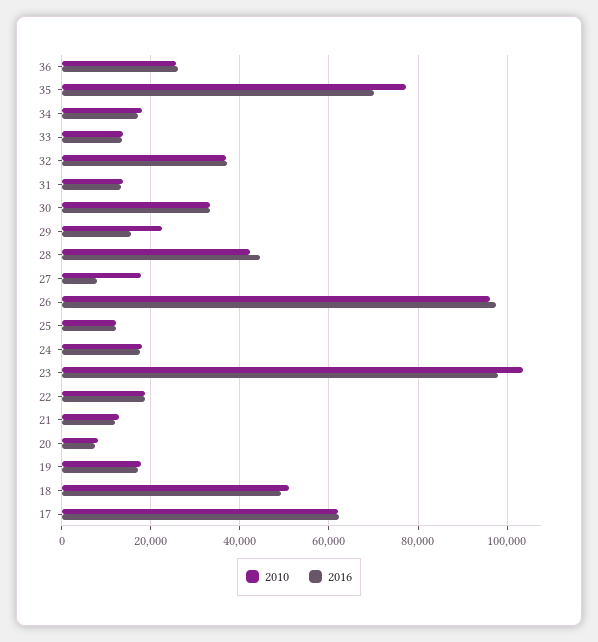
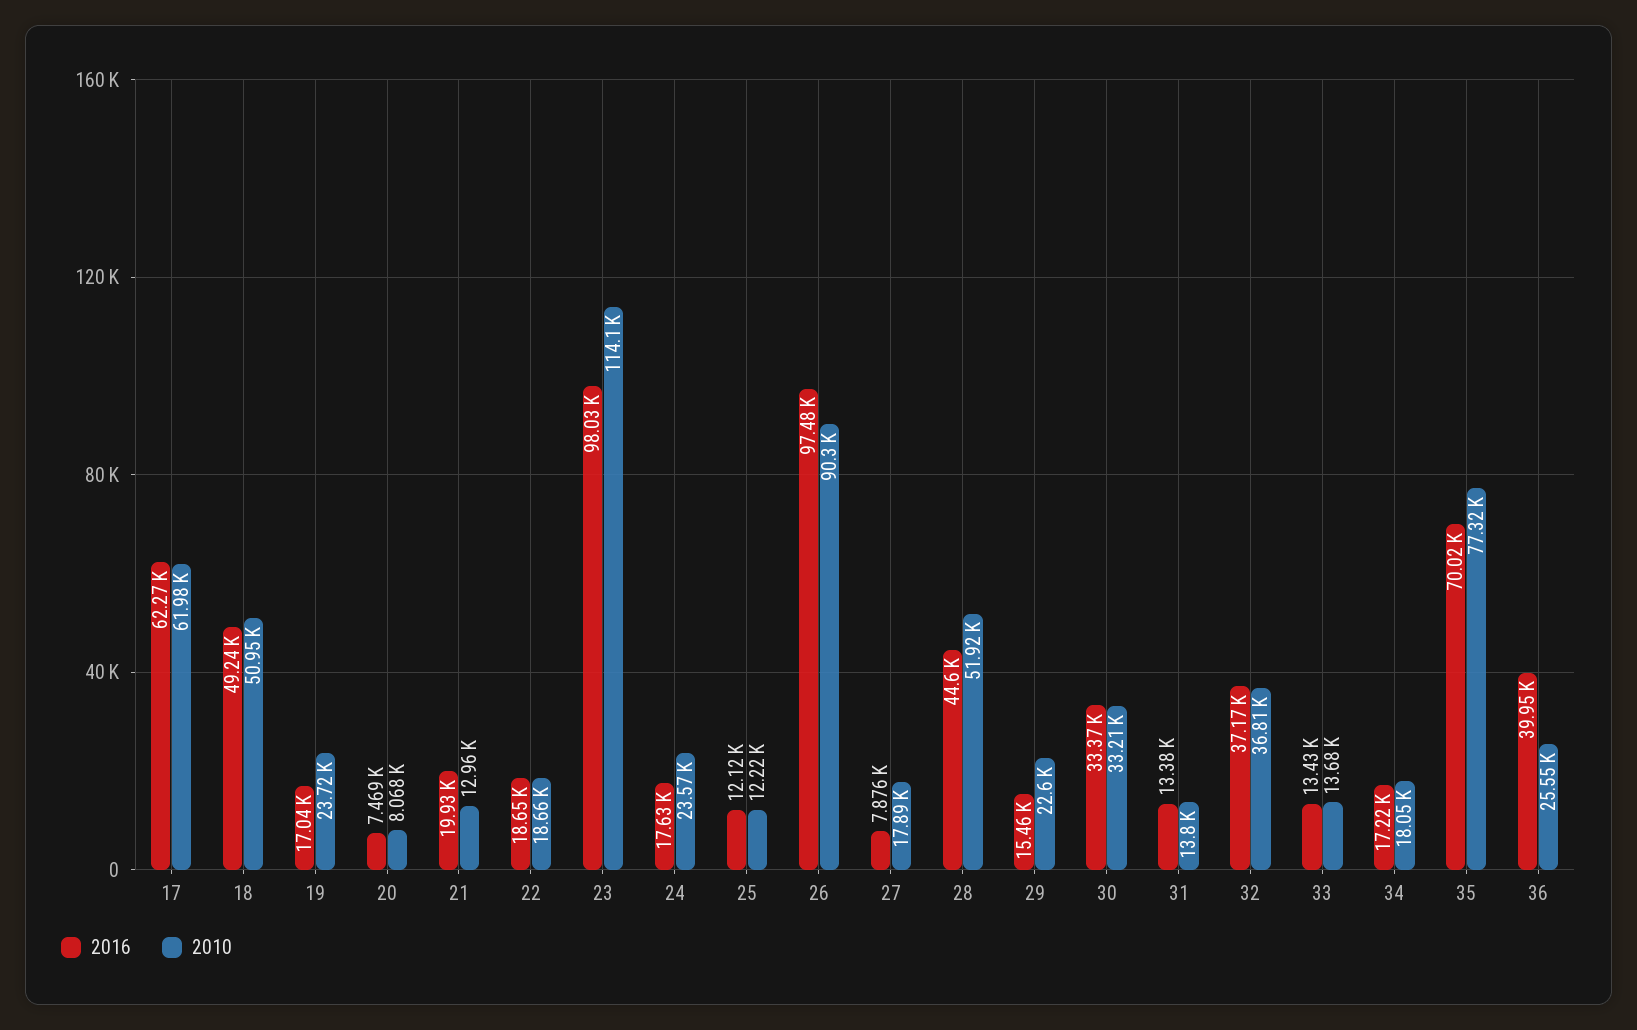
2016, 36: 26000 -> 39950
2010, 28: 42000 -> 51920
2010, 26: 96000 -> 90300
2010, 24: 18000 -> 23570
2010, 23: 104000 -> 114100
2016, 21: 12000 -> 19930
2010, 19: 18000 -> 23720

